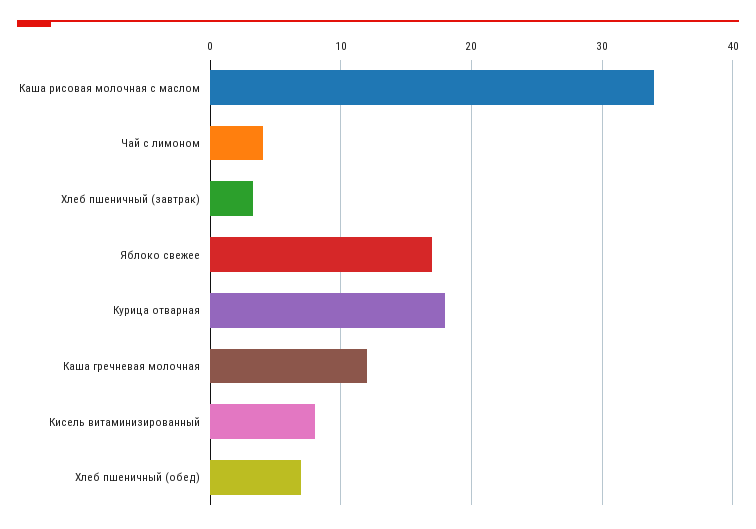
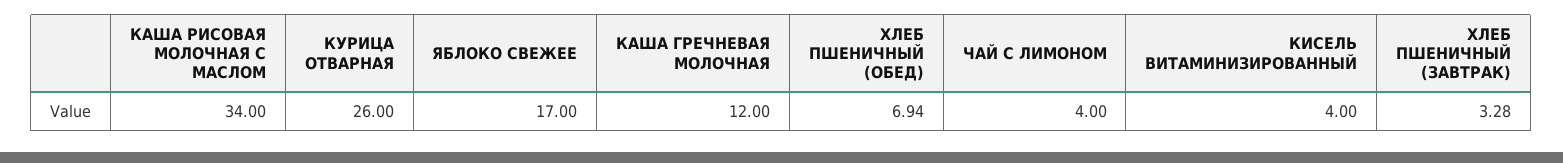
Курица отварная: 18 -> 26
Кисель витаминизированный: 8 -> 4

